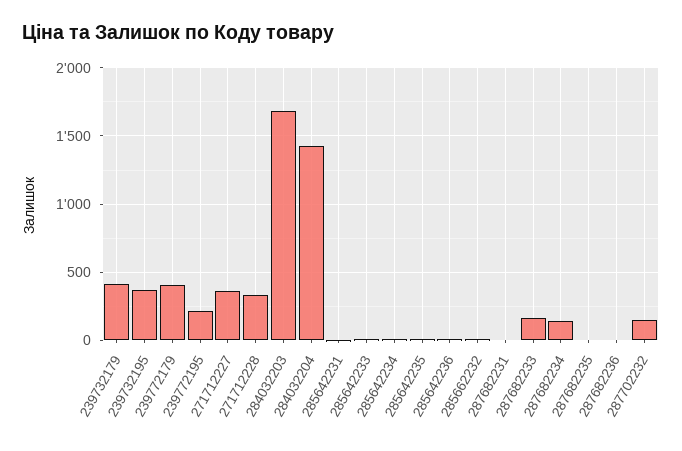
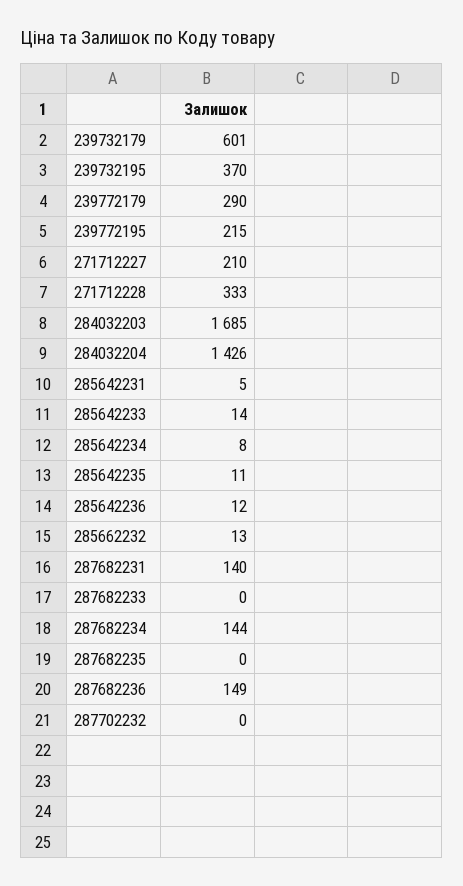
239732179: 400 -> 601
239772179: 400 -> 290
271712227: 350 -> 210
287682231: 0 -> 140
287682233: 150 -> 0
287682236: 0 -> 149
287702232: 150 -> 0

